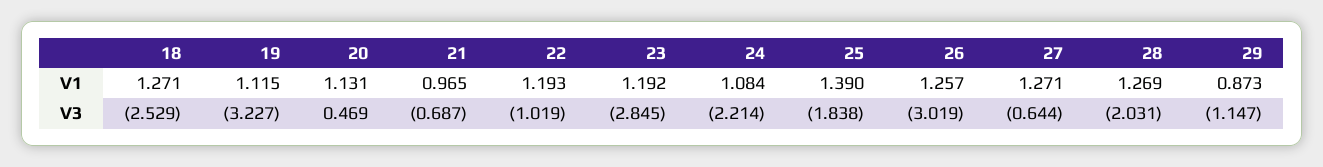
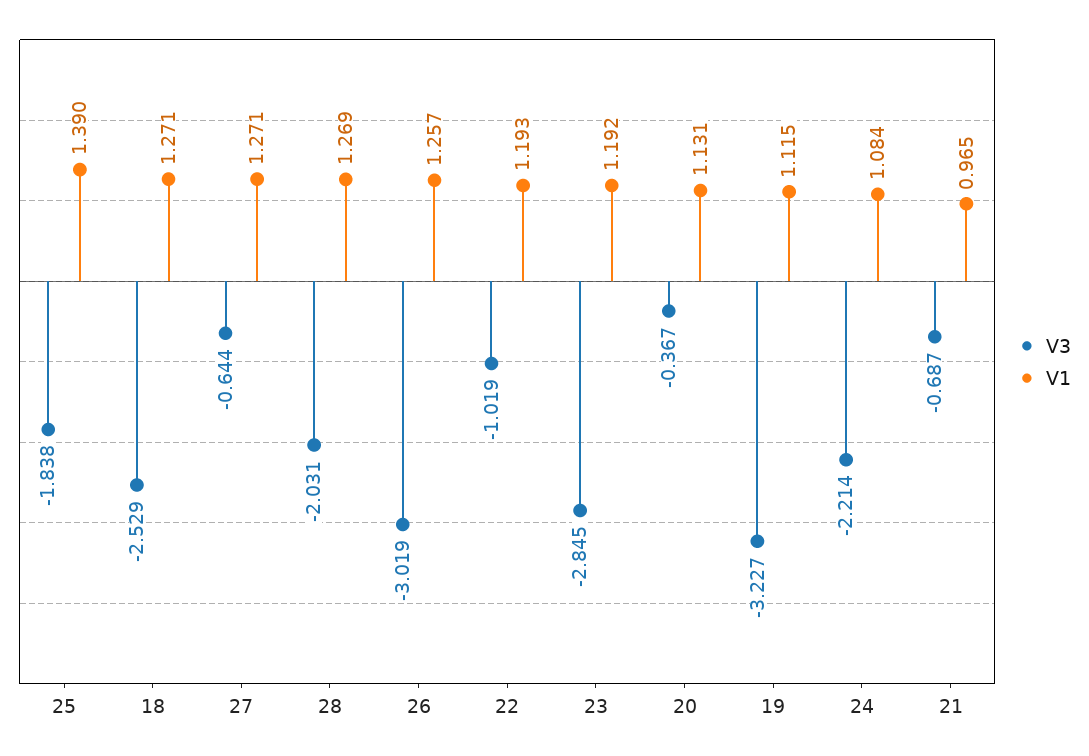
V1, 29: 0.873 -> none
V3, 20: 0.469 -> -0.367
V3, 29: -1.147 -> none

